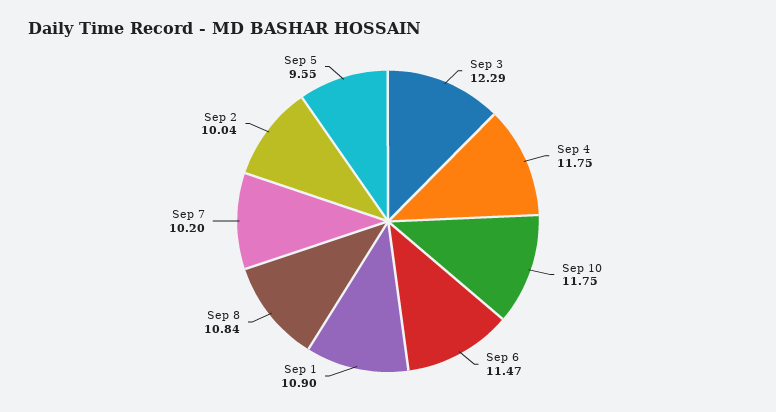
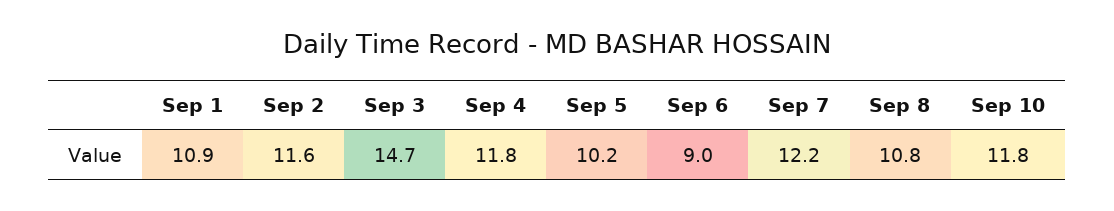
Sep 3: 12.29 -> 14.7
Sep 6: 11.47 -> 9
Sep 7: 10.2 -> 12.2
Sep 2: 10.04 -> 11.6
Sep 5: 9.55 -> 10.2

